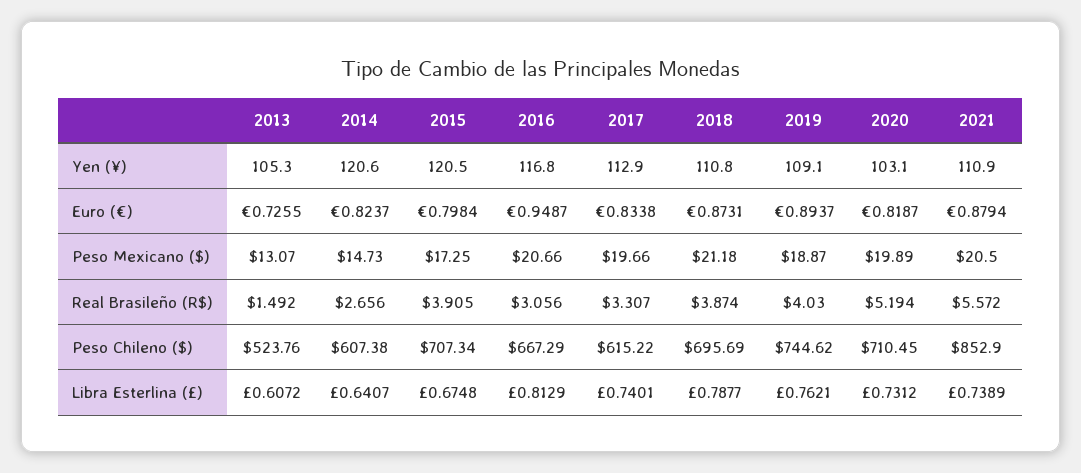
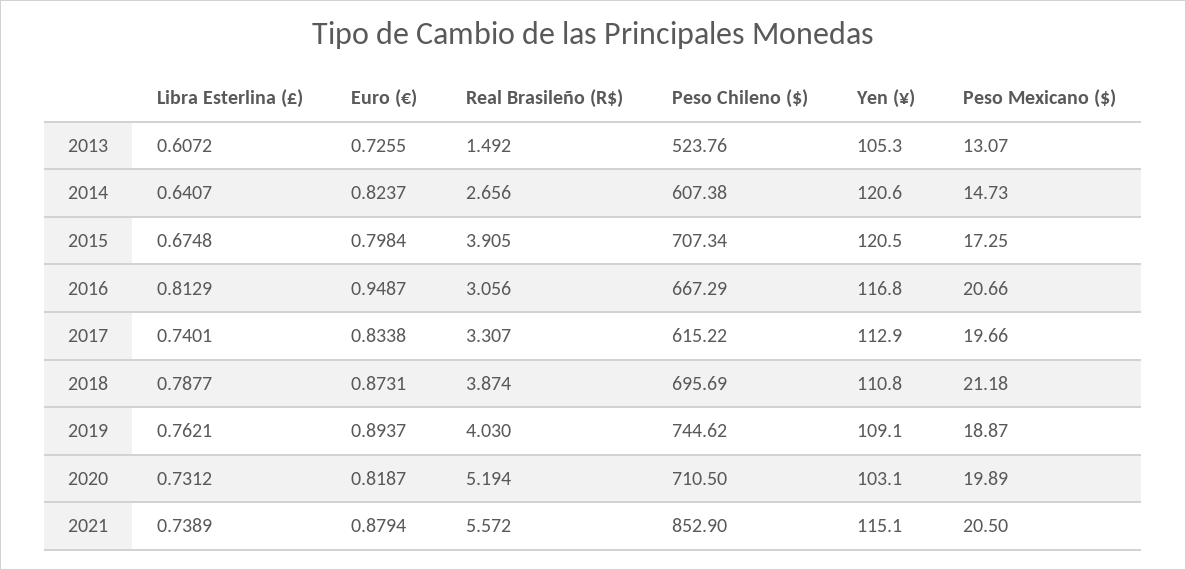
2021, Yen (¥): 110.9 -> 115.1
2020, Peso Chileno ($): 710.45 -> 710.5

